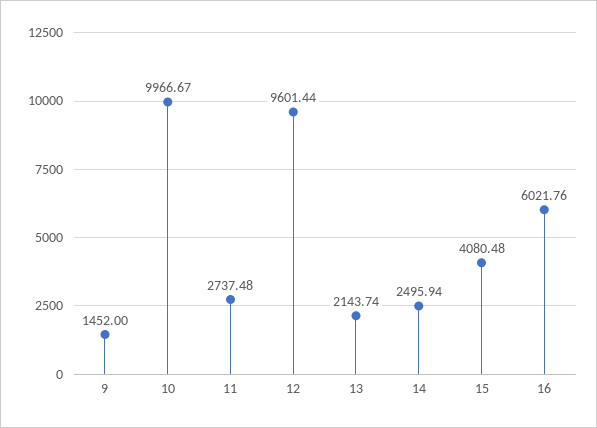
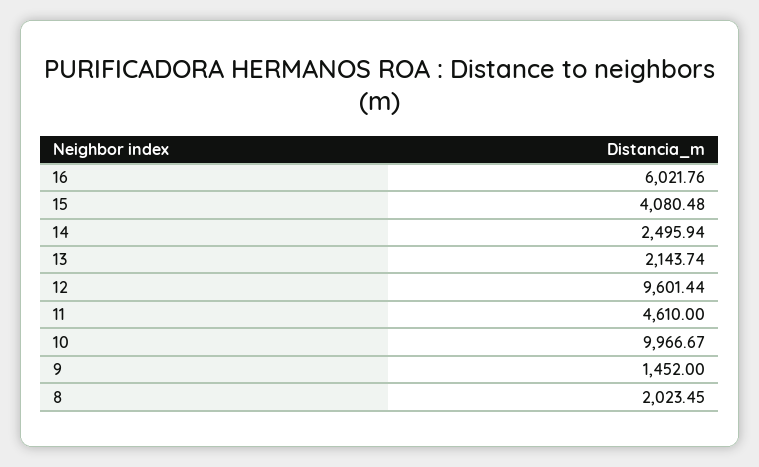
11: 2737.48 -> 4610
8: none -> 2023.45

